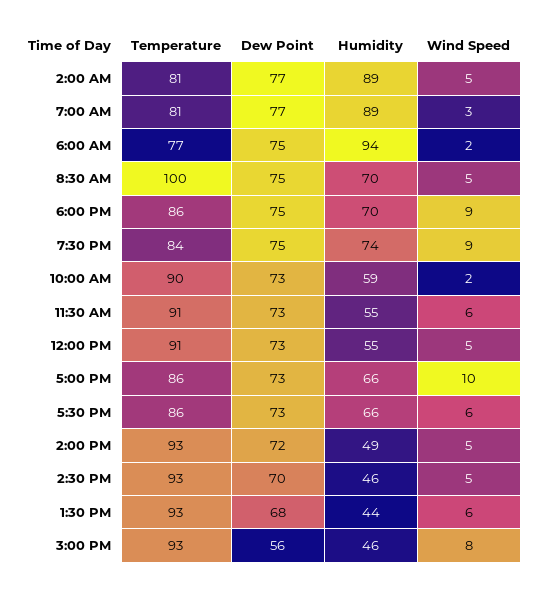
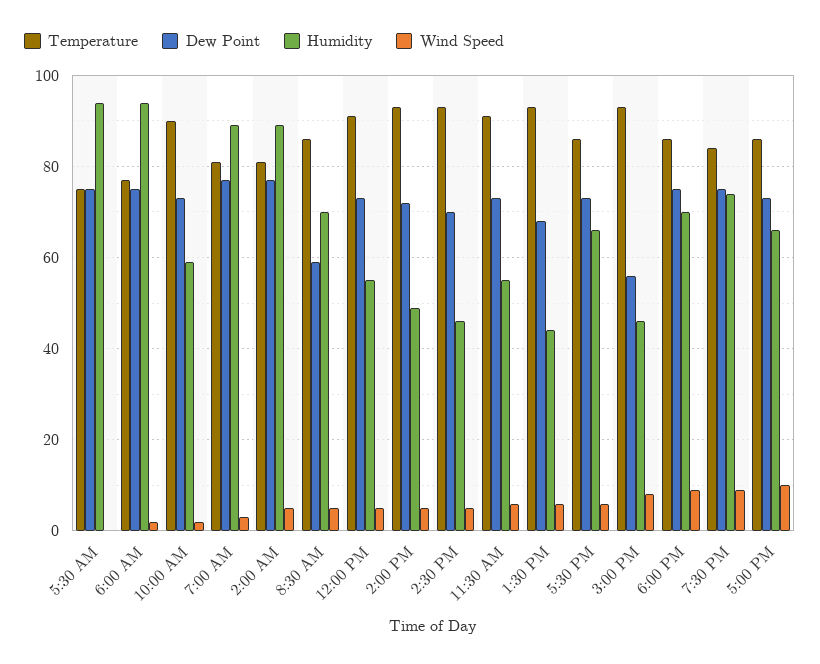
Temperature, 8:30 AM: 100 -> 85
Dew Point, 8:30 AM: 75 -> 60
Temperature, 5:30 AM: none -> 75
Dew Point, 5:30 AM: none -> 75
Humidity, 5:30 AM: none -> 95
Wind Speed, 5:30 AM: none -> 0

